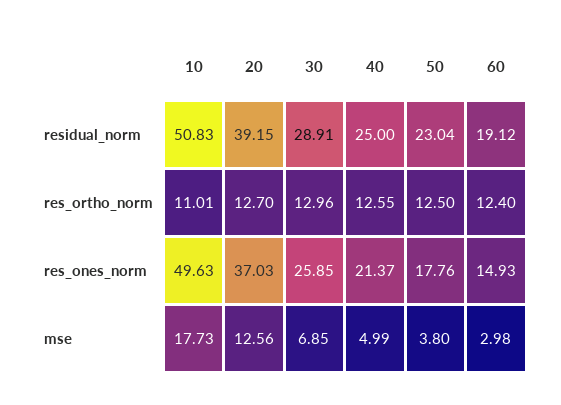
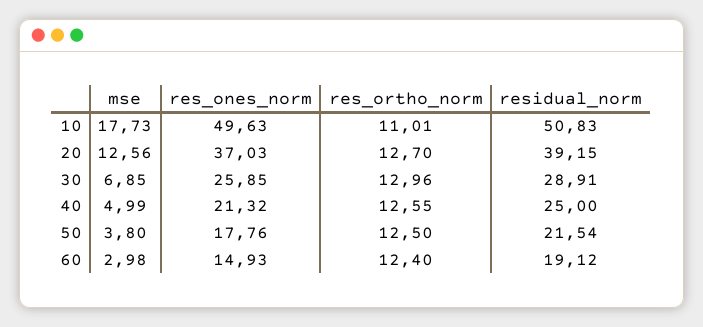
50, residual_norm: 23.04 -> 21.54
40, res_ones_norm: 21.37 -> 21.32

